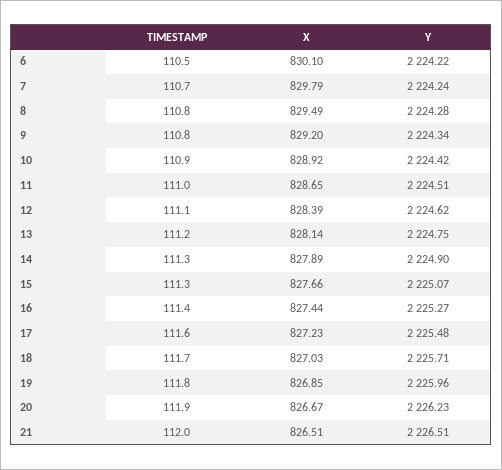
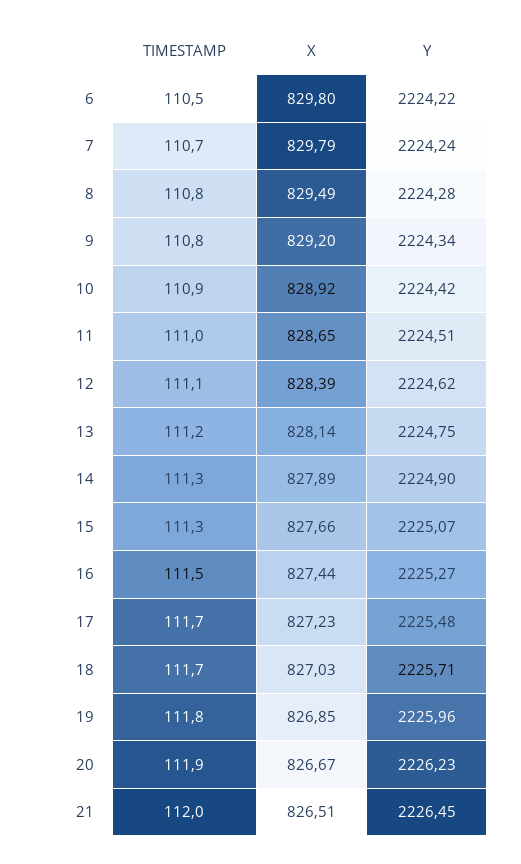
X, 6: 830.1 -> 829.8
TIMESTAMP, 16: 111.4 -> 111.5
TIMESTAMP, 17: 111.6 -> 111.7
Y, 21: 2226.51 -> 2226.45

